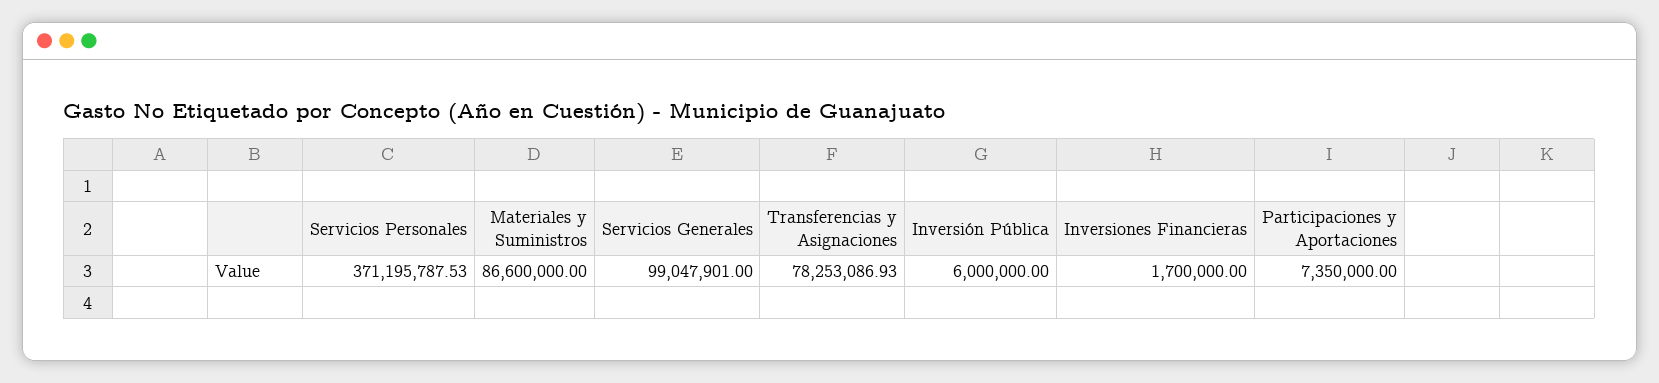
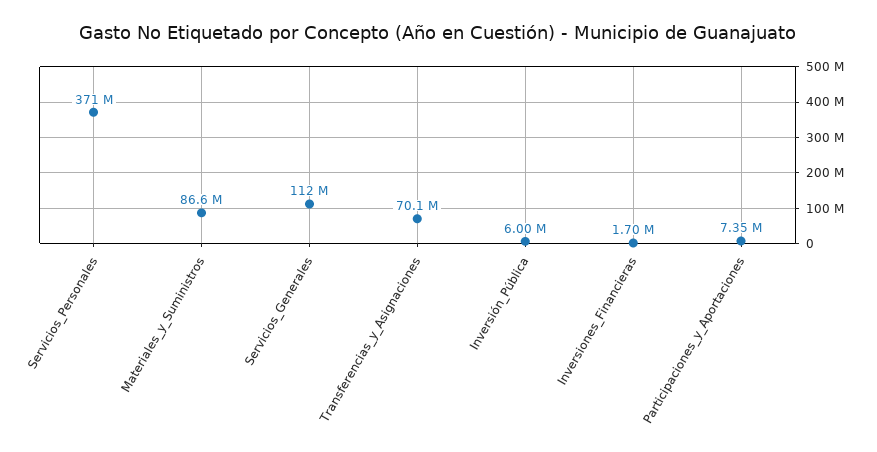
Servicios Generales: 99047901 -> 112000000
Transferencias y Asignaciones: 78253086.93 -> 70100000

